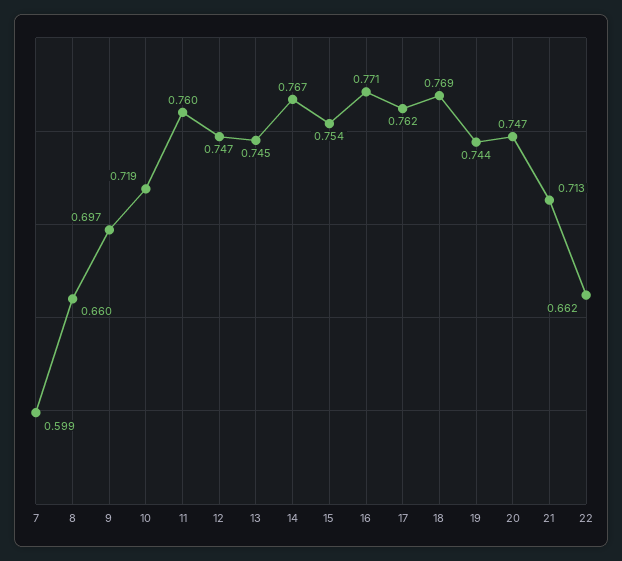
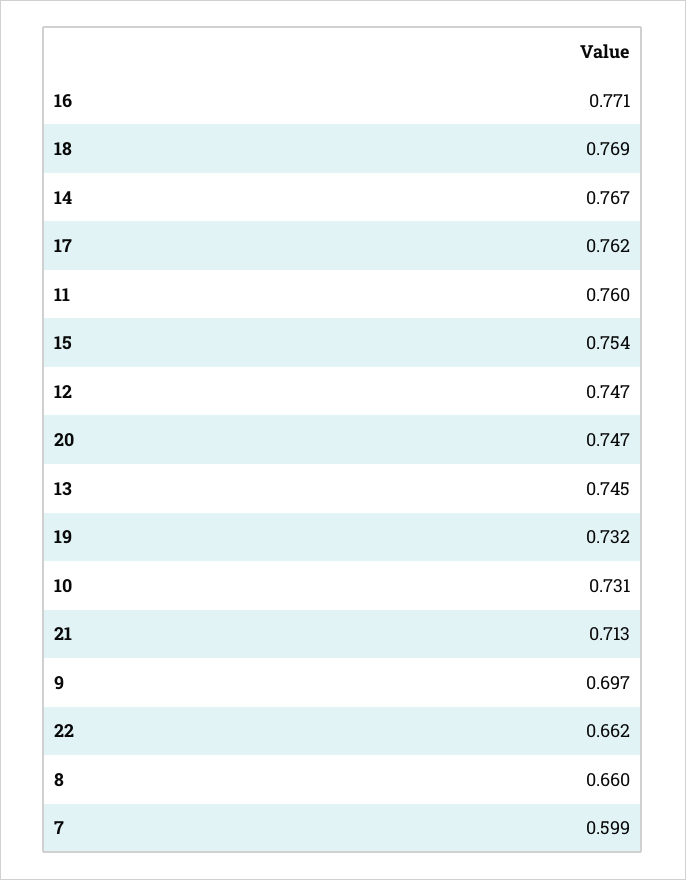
10: 0.719 -> 0.731
19: 0.744 -> 0.732

